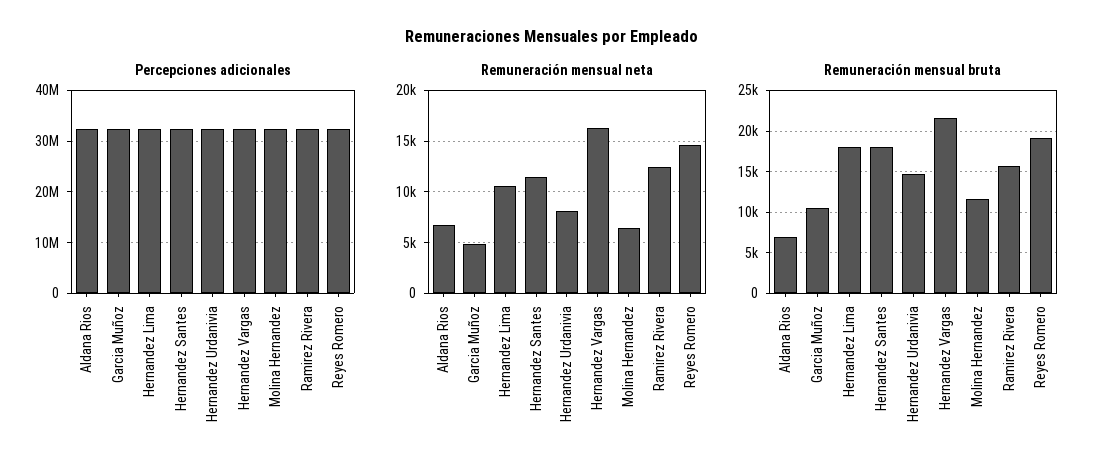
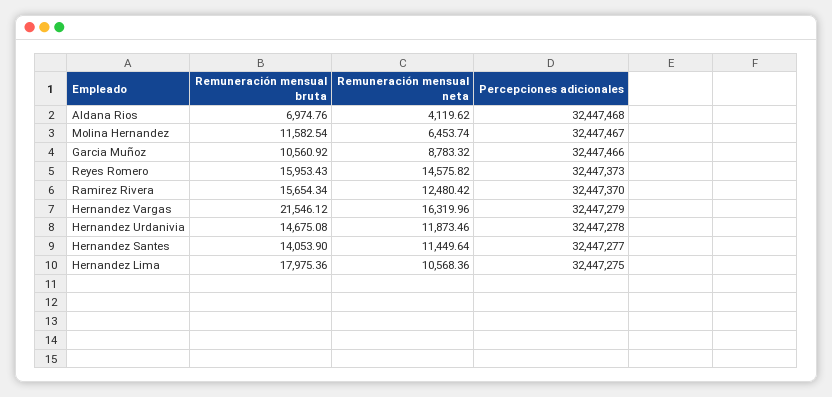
Remuneración mensual neta, Aldana Rios: 7000 -> 4119.62
Remuneración mensual neta, Garcia Muñoz: 5000 -> 8783.32
Remuneración mensual neta, Hernandez Urdanivia: 8000 -> 11873.46
Remuneración mensual bruta, Hernandez Santes: 18000 -> 14053.9
Remuneración mensual bruta, Reyes Romero: 19000 -> 15953.43

